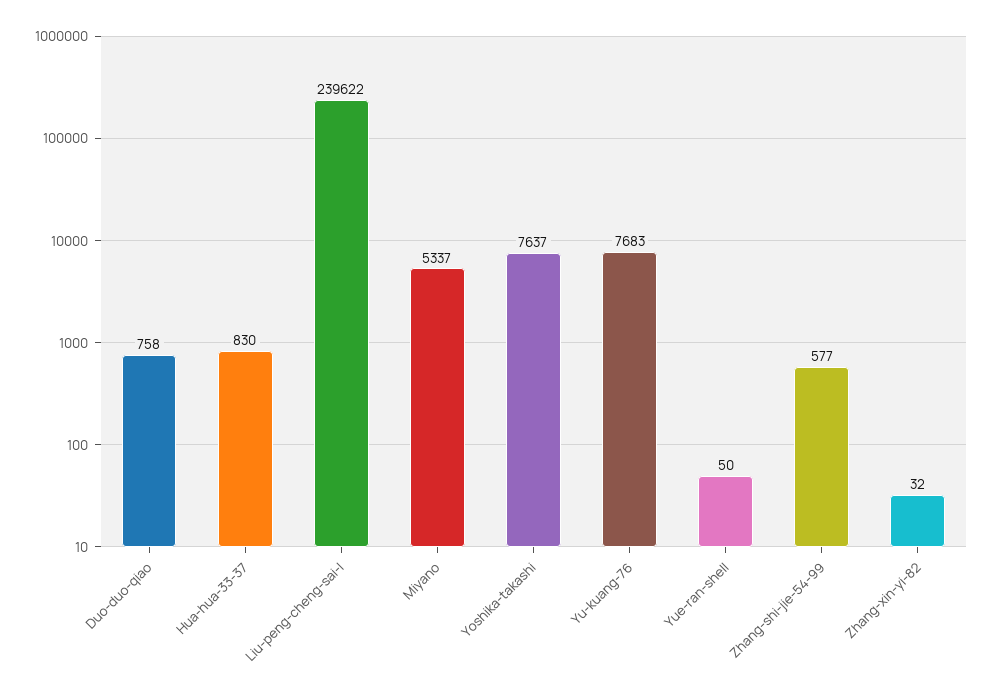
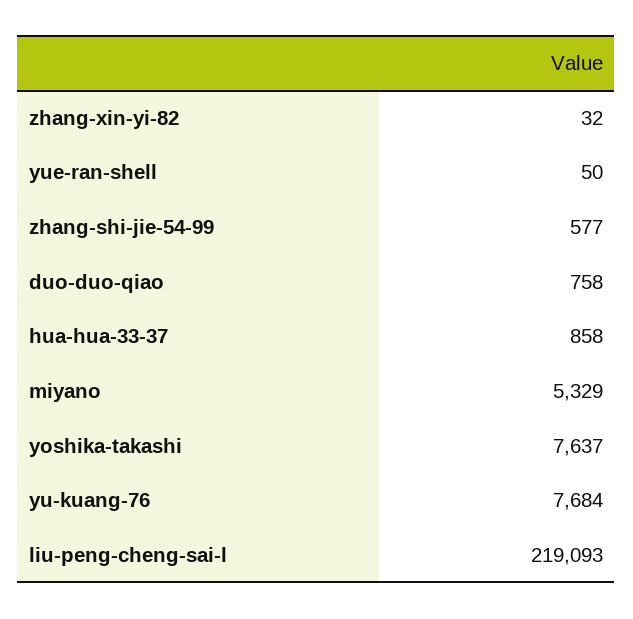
Hua-hua-33-37: 830 -> 858
Liu-peng-cheng-sai-l: 239622 -> 219093
Miyano: 5337 -> 5329
Yu-kuang-76: 7683 -> 7684

